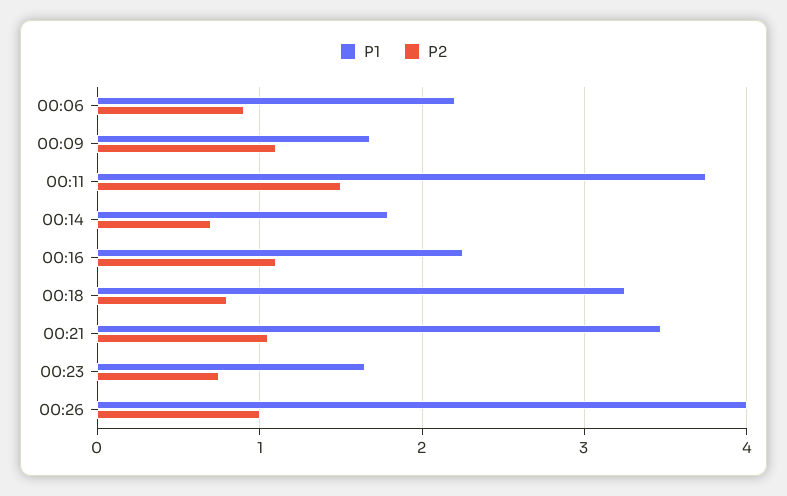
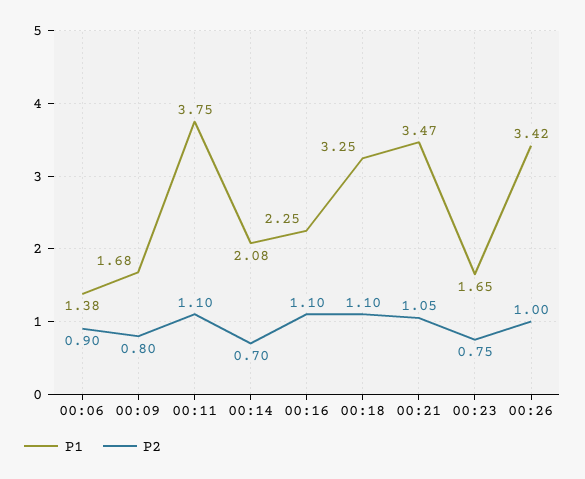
P1, 00:06: 2.2 -> 1.38
P2, 00:09: 1.1 -> 0.8
P2, 00:11: 1.5 -> 1.1
P1, 00:14: 1.8 -> 2.08
P2, 00:18: 0.8 -> 1.1
P1, 00:26: 4 -> 3.42

